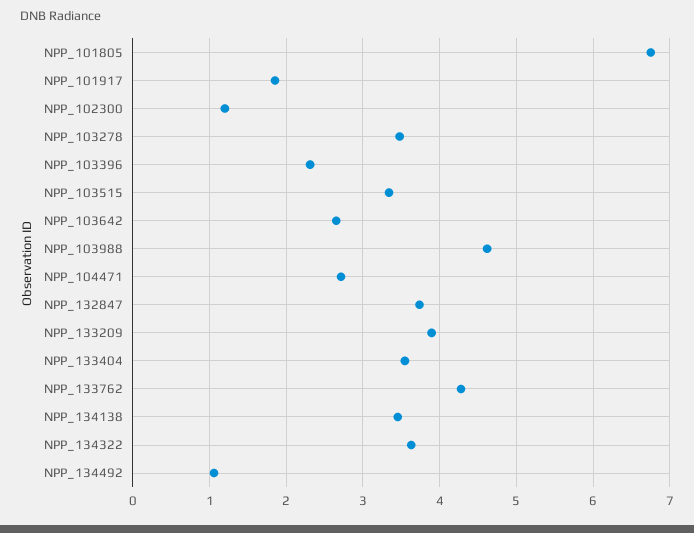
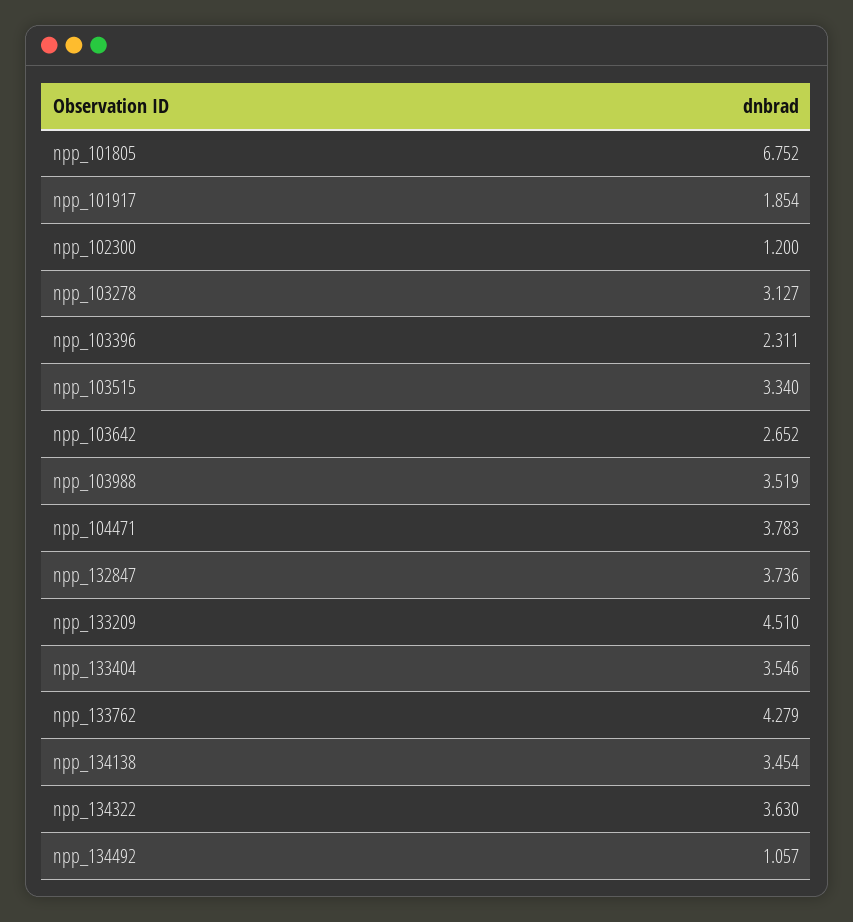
NPP_103278: 3.5 -> 3.127
NPP_103988: 4.6 -> 3.519
NPP_104471: 2.7 -> 3.783
NPP_133209: 3.9 -> 4.51

